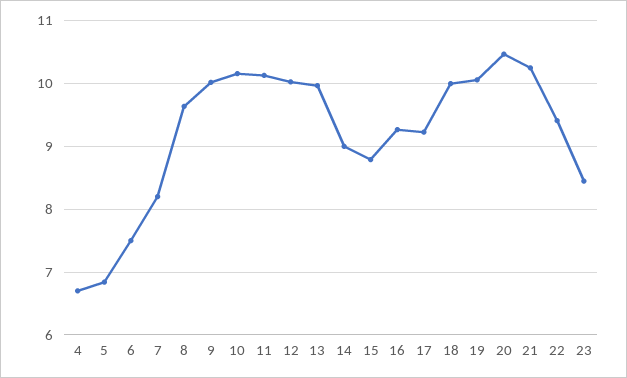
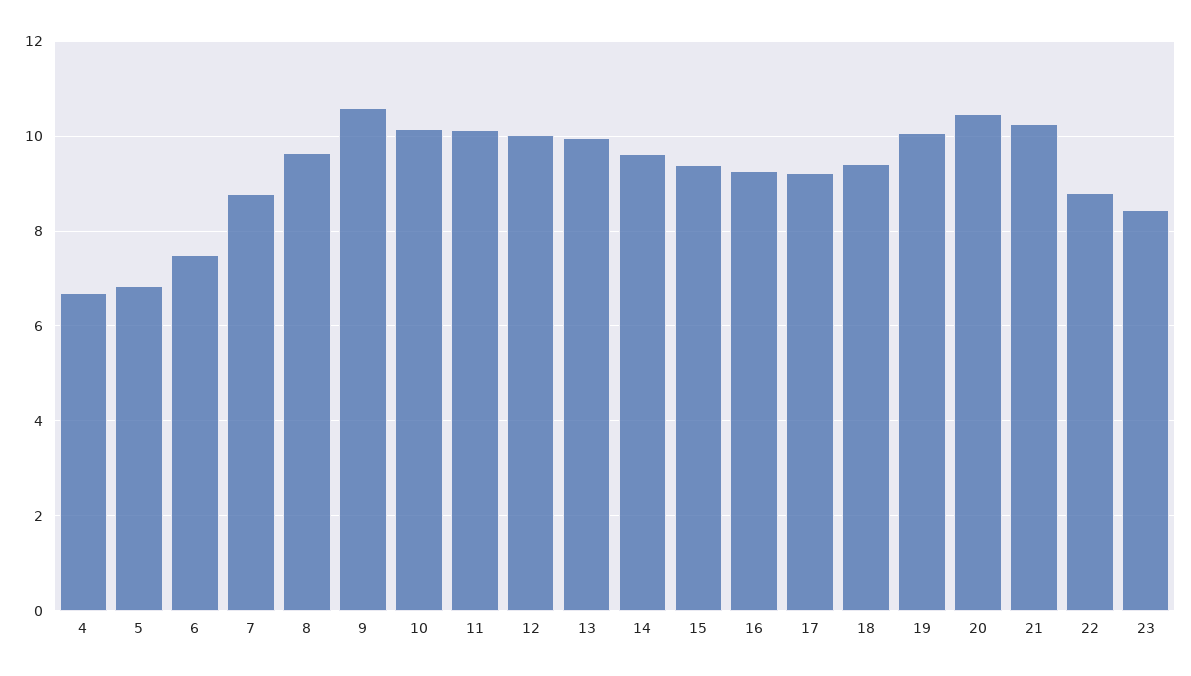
7: 8.2 -> 8.8
9: 10 -> 10.6
14: 9 -> 9.6
15: 8.8 -> 9.4
18: 10 -> 9.4
22: 9.4 -> 8.8

